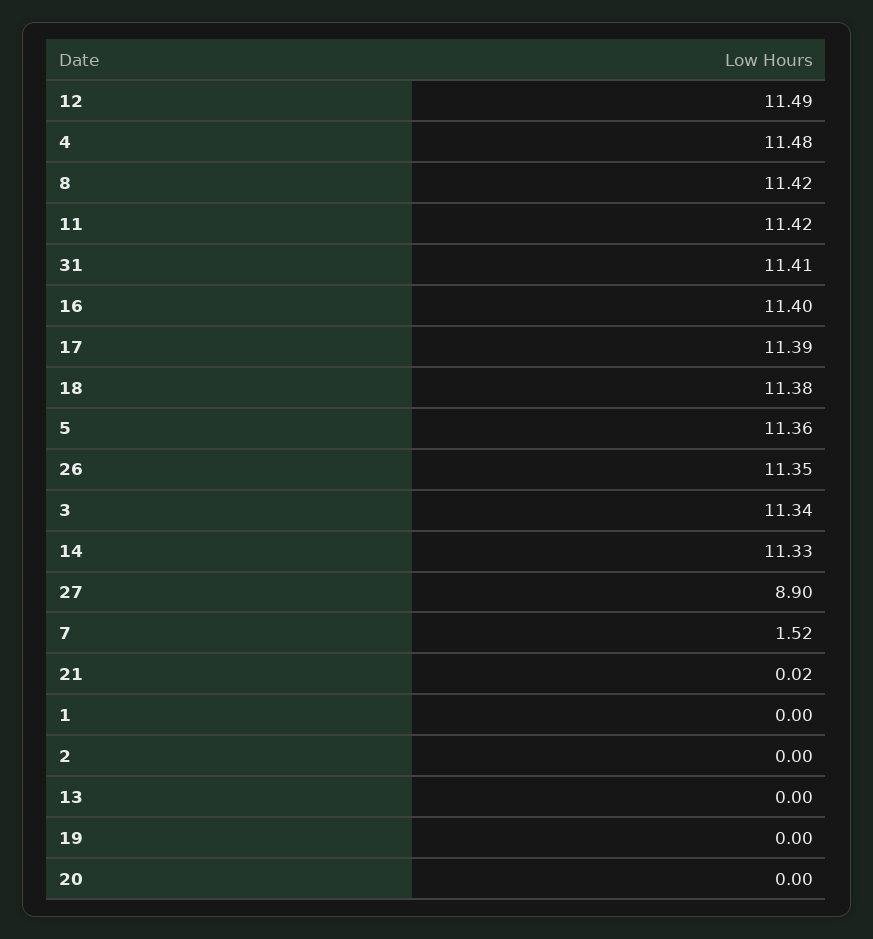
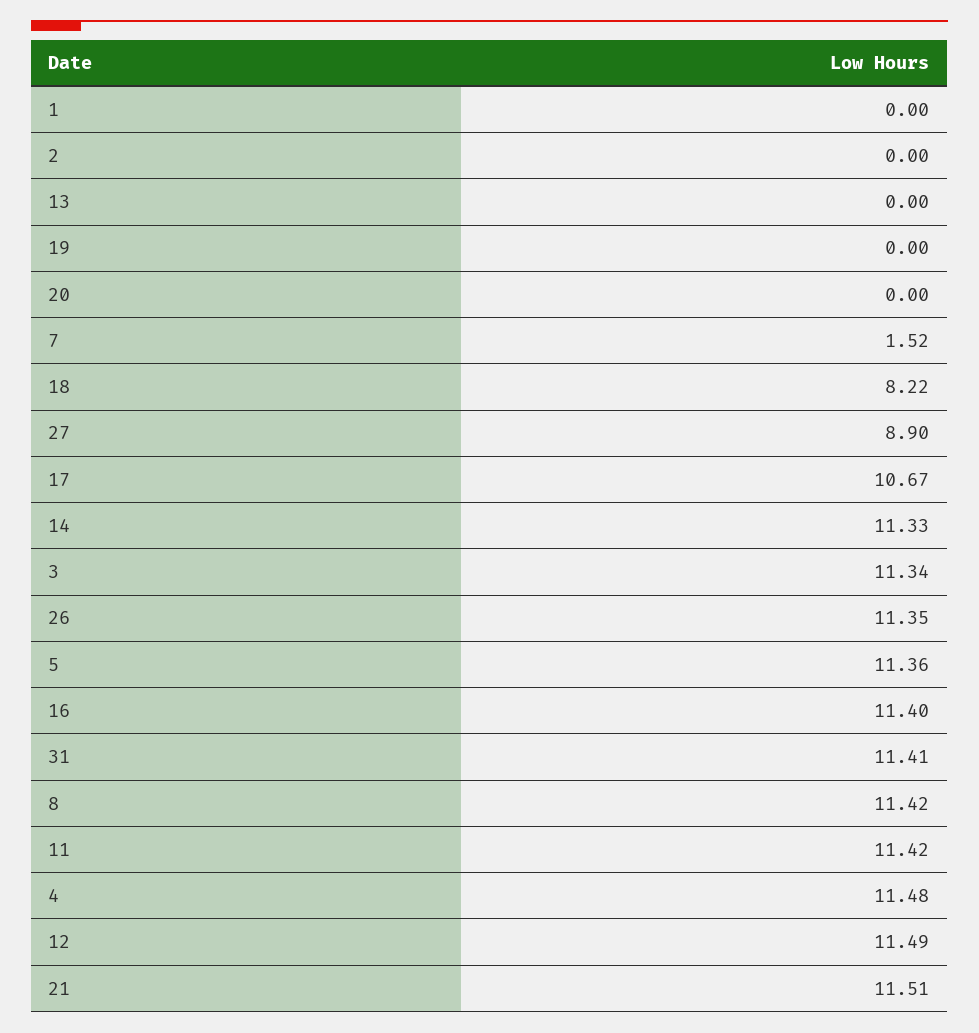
17: 11.39 -> 10.67
18: 11.38 -> 8.22
21: 0.02 -> 11.51

